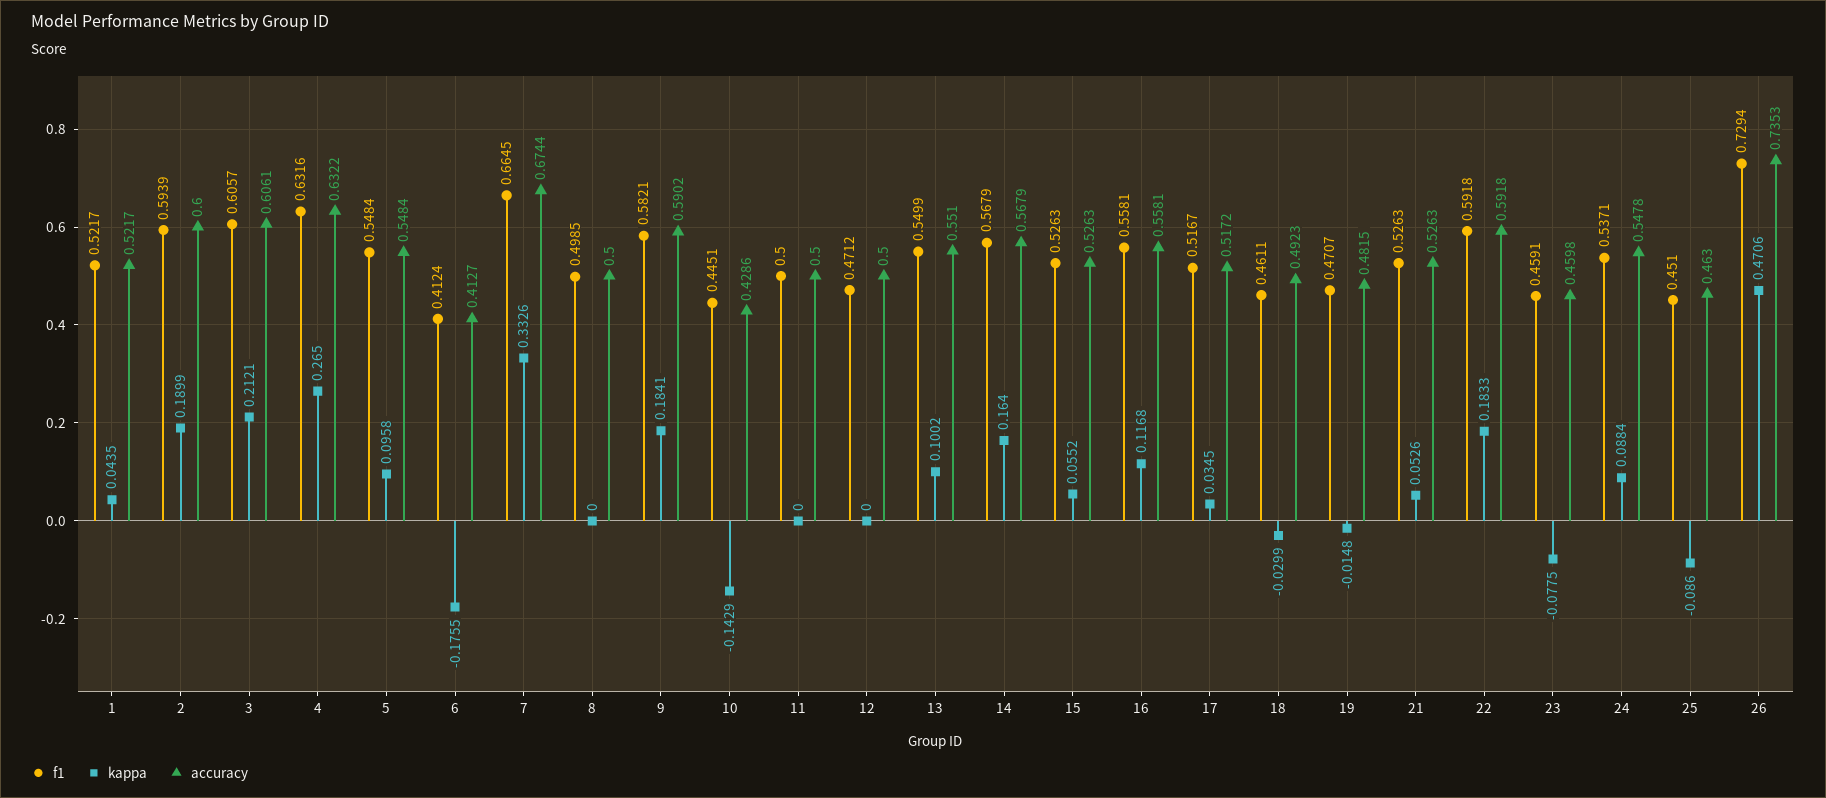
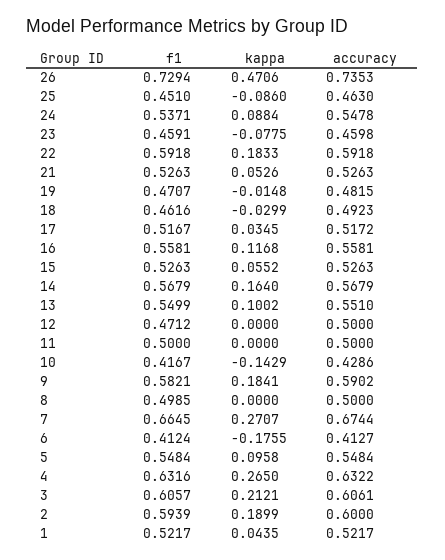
kappa, 7: 0.3326 -> 0.2707
f1, 10: 0.4451 -> 0.4167
f1, 18: 0.4611 -> 0.4616

